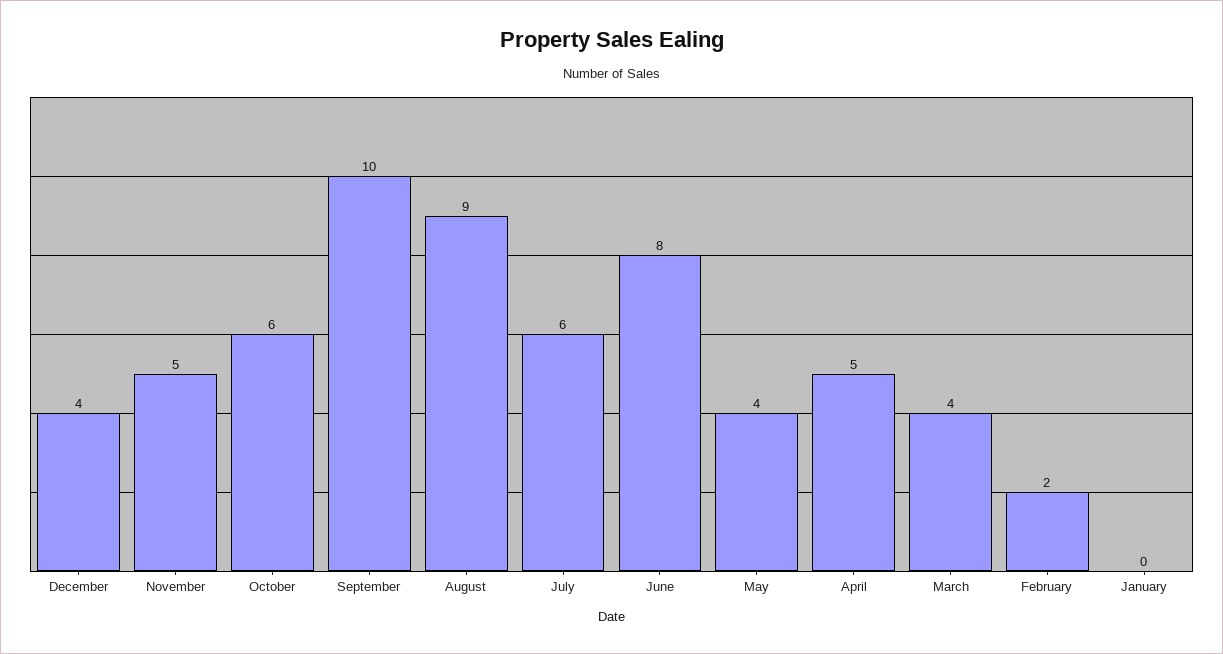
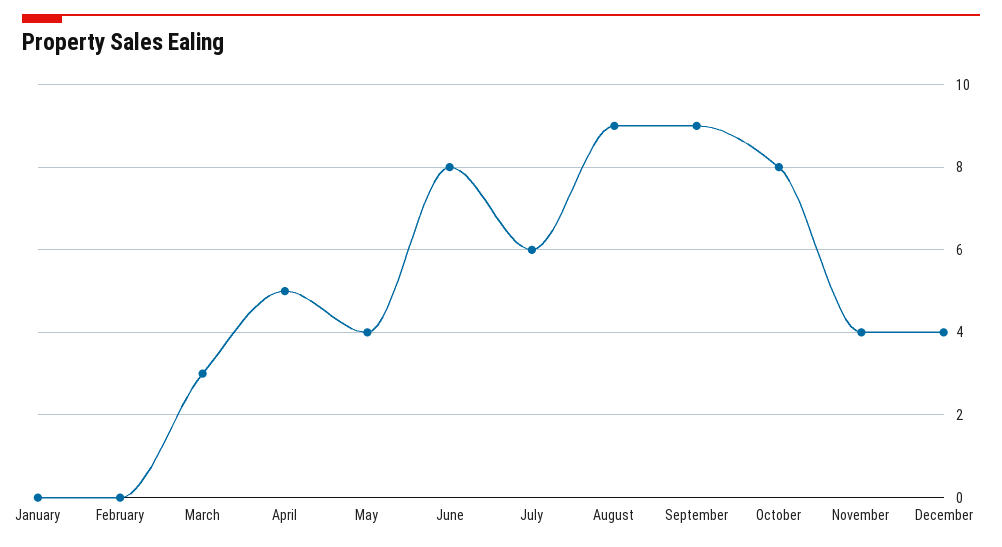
November: 5 -> 4
October: 6 -> 8
September: 10 -> 9
March: 4 -> 3
February: 2 -> 0

